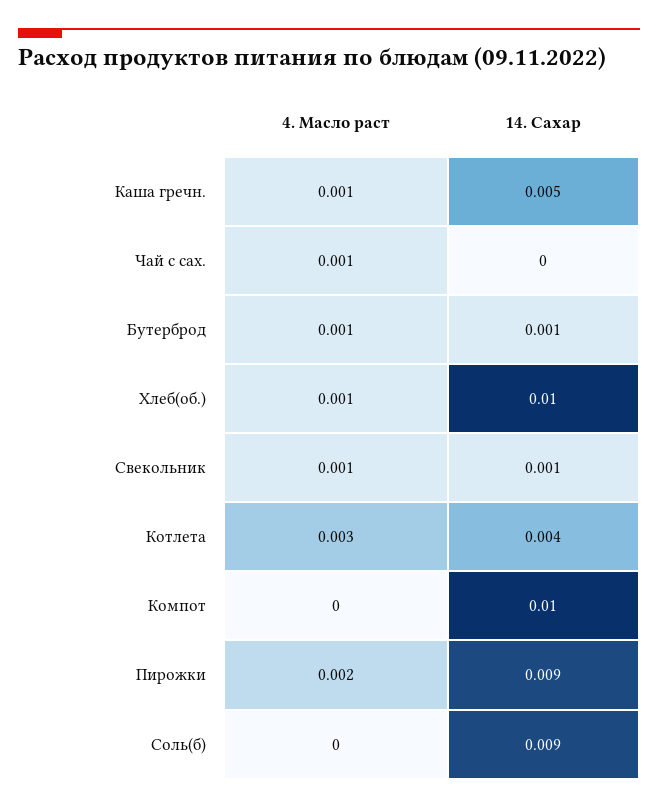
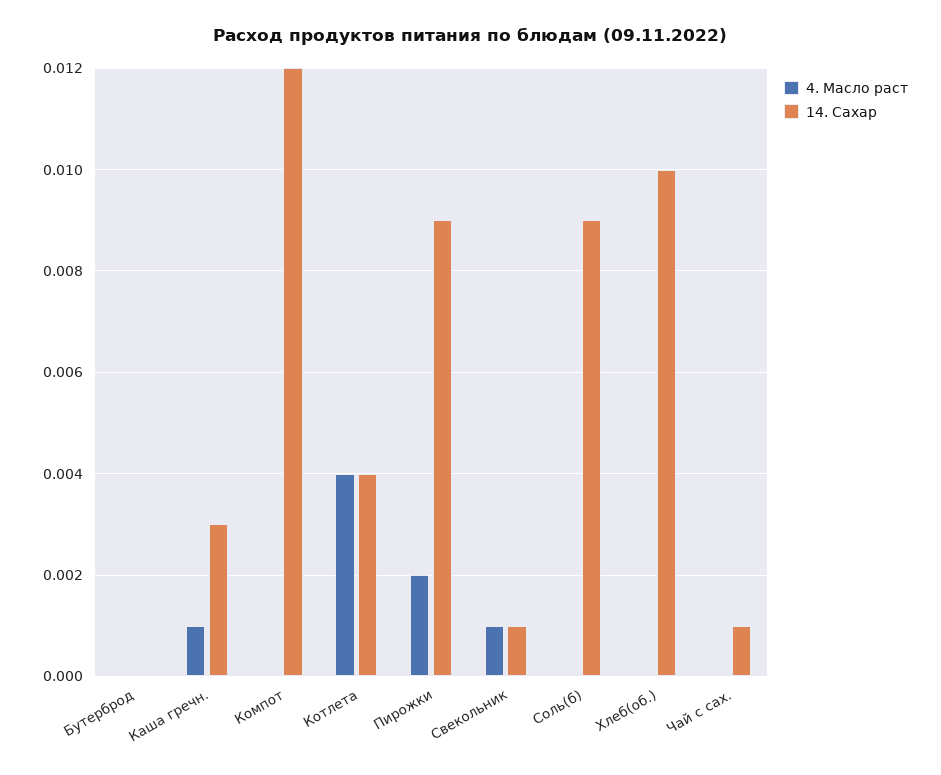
14. Сахар, Каша гречн.: 0.005 -> 0.003
4. Масло раст, Чай с сах.: 0.001 -> 0
14. Сахар, Чай с сах.: 0 -> 0.001
4. Масло раст, Бутерброд: 0.001 -> 0
14. Сахар, Бутерброд: 0.001 -> 0
4. Масло раст, Хлеб(об.): 0.001 -> 0
4. Масло раст, Котлета: 0.003 -> 0.004
14. Сахар, Компот: 0.01 -> 0.012

